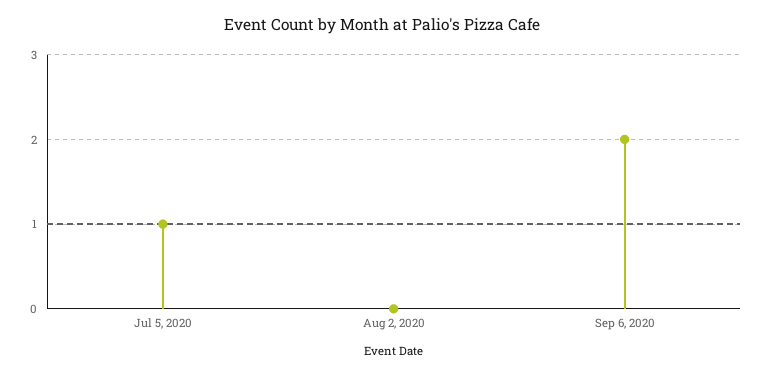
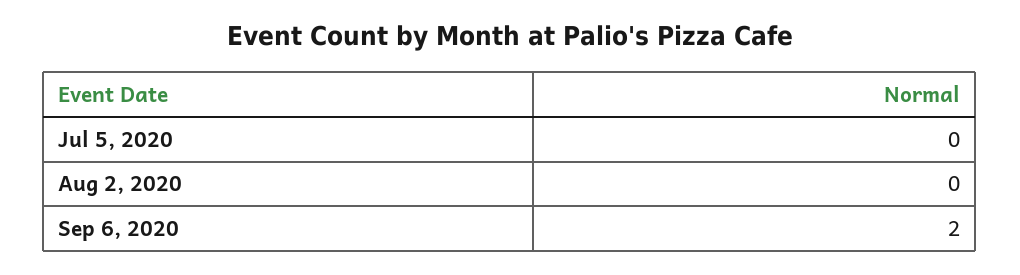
Jul 5, 2020: 1 -> 0

